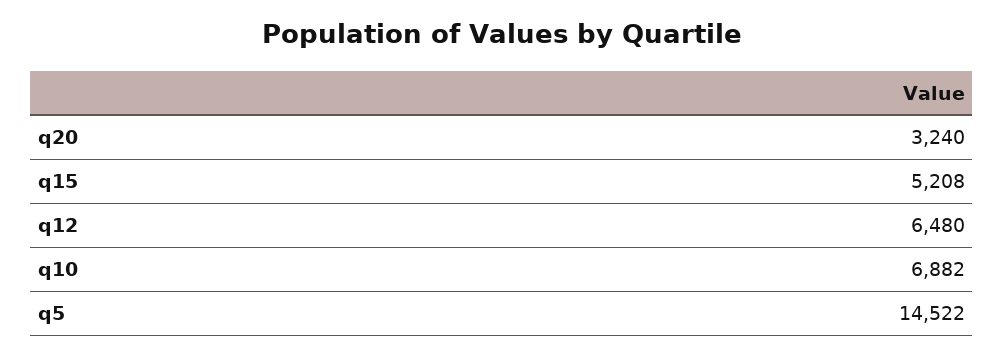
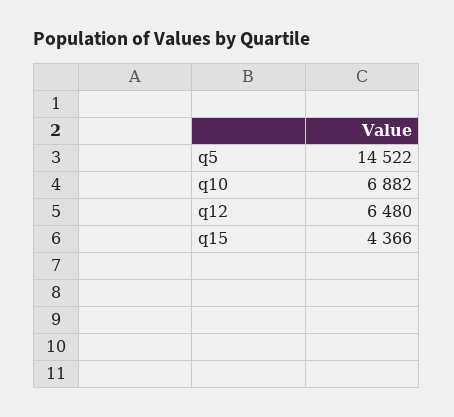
q20: 3240 -> none
q15: 5208 -> 4366

